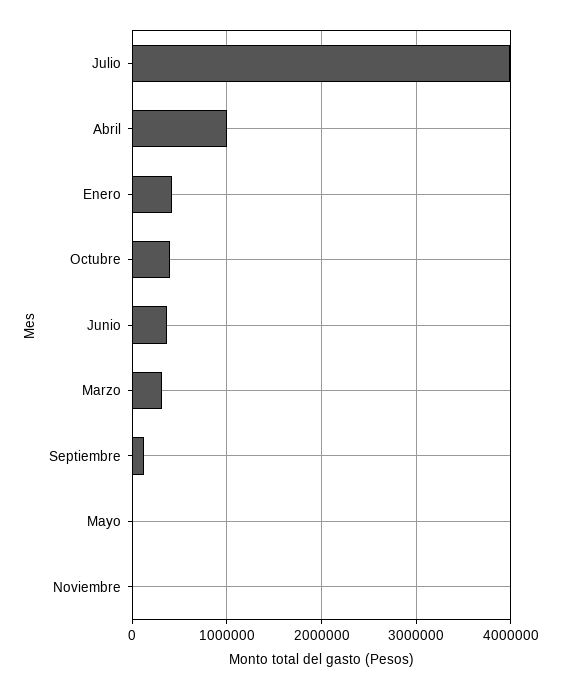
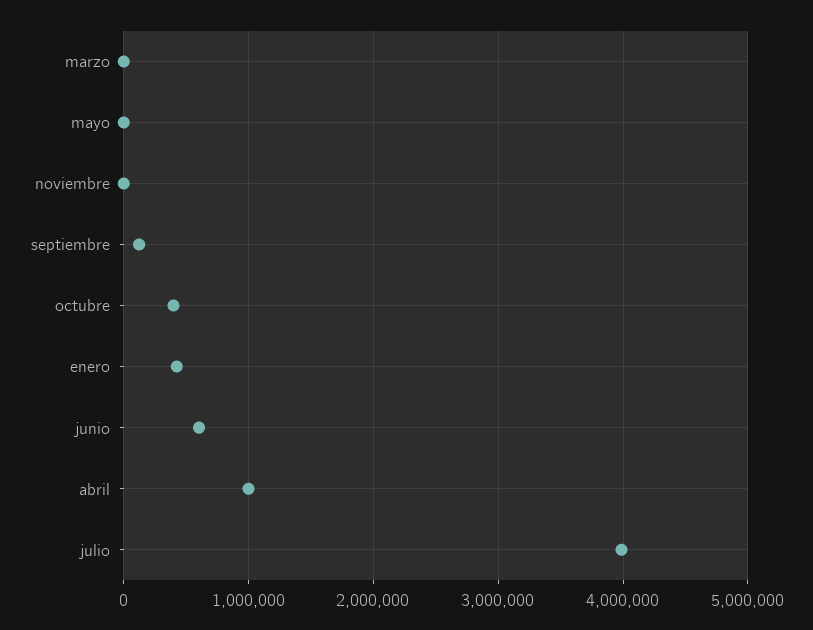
Junio: 400000 -> 600000
Marzo: 300000 -> 0

